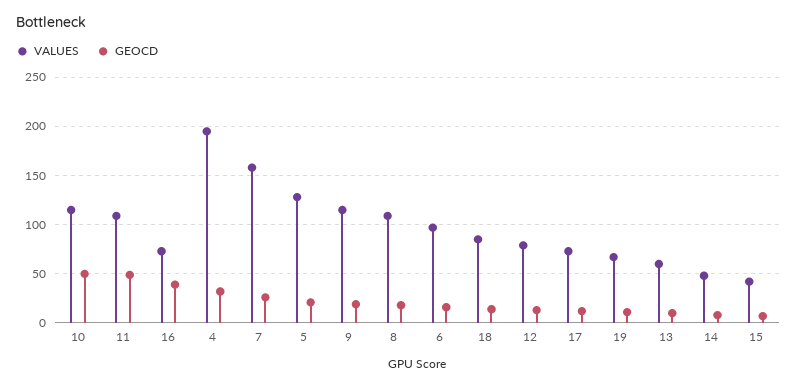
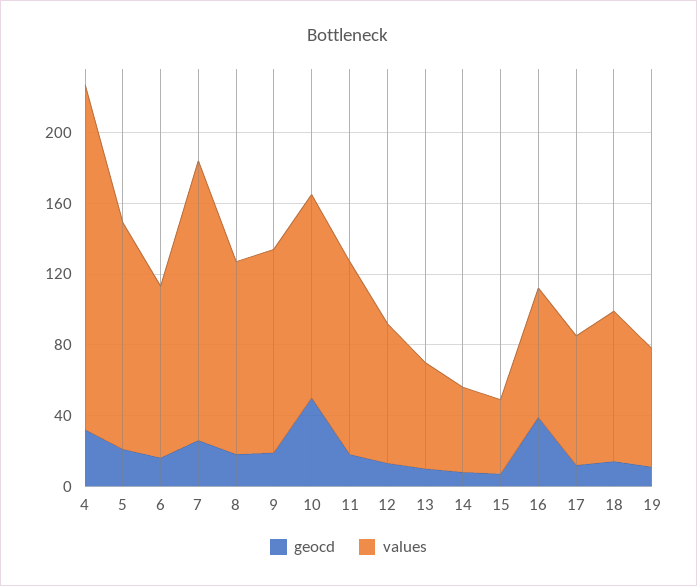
GEOCD, 11: 50 -> 20

